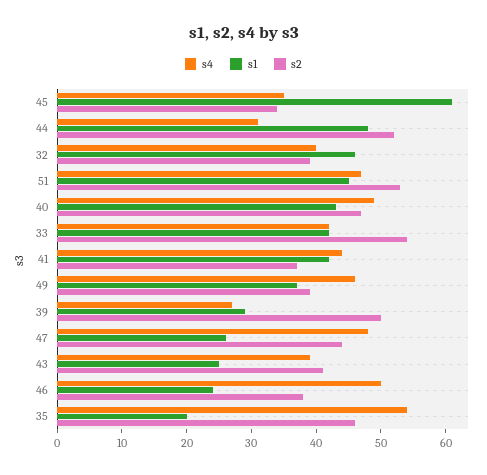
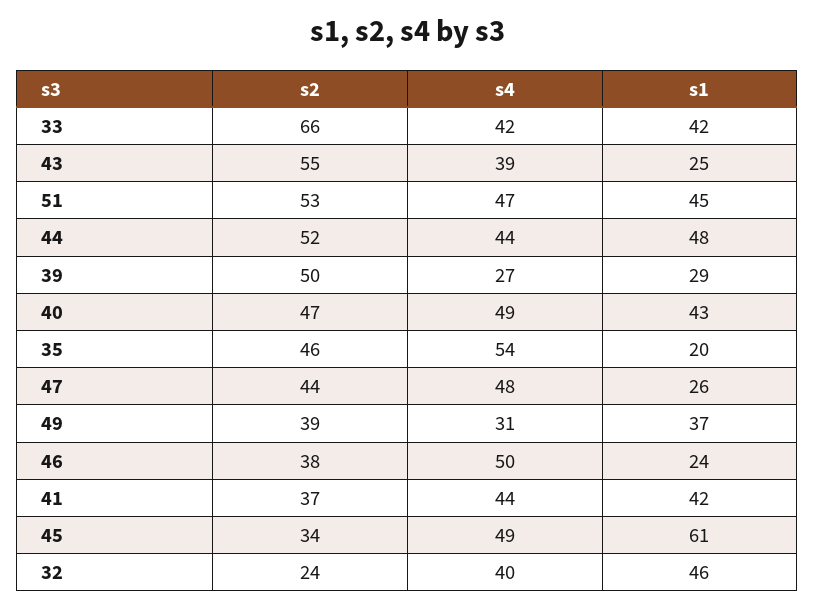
s4, 45: 35 -> 49
s4, 44: 30 -> 44
s2, 32: 40 -> 24
s2, 33: 55 -> 66
s4, 49: 45 -> 31
s2, 43: 40 -> 55

